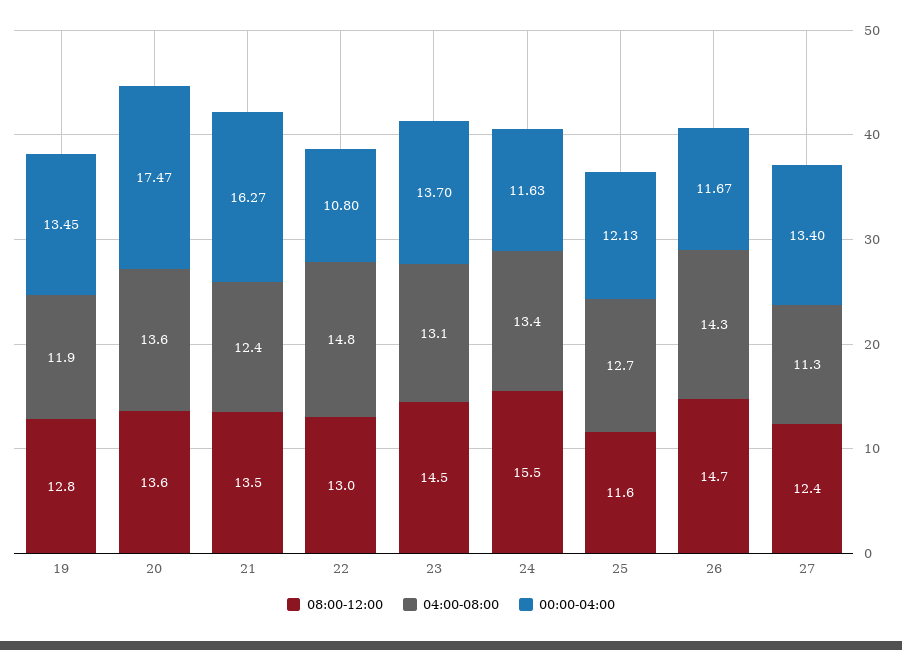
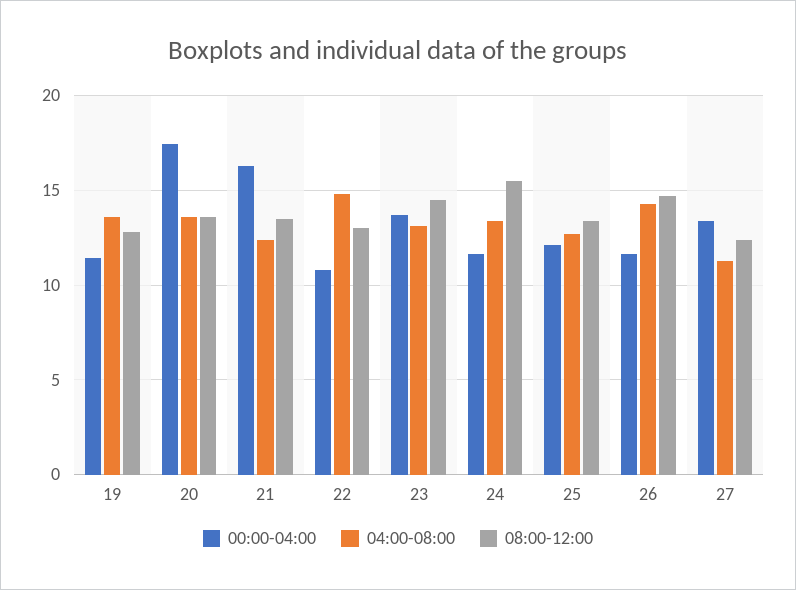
04:00-08:00, 19: 11.9 -> 13.5
00:00-04:00, 19: 13.45 -> 11.5
08:00-12:00, 25: 11.6 -> 13.5

